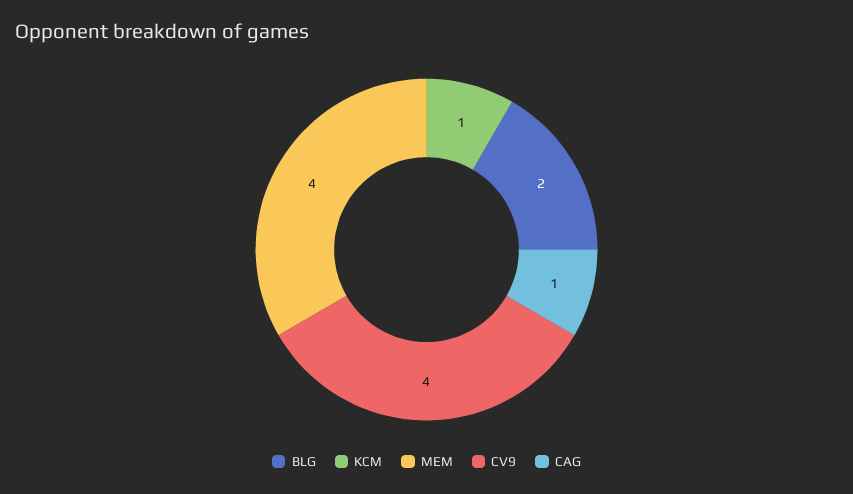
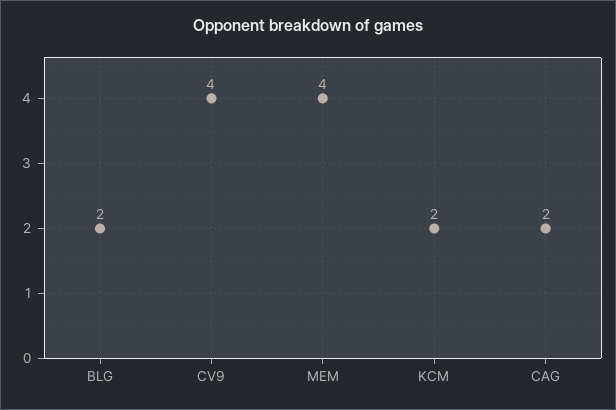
KCM: 1 -> 2
CAG: 1 -> 2

